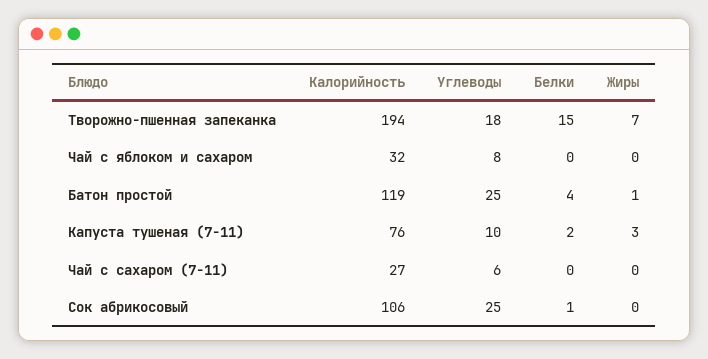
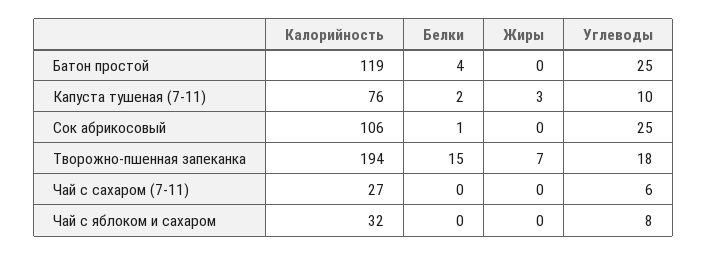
Жиры, Батон простой: 1 -> 0

